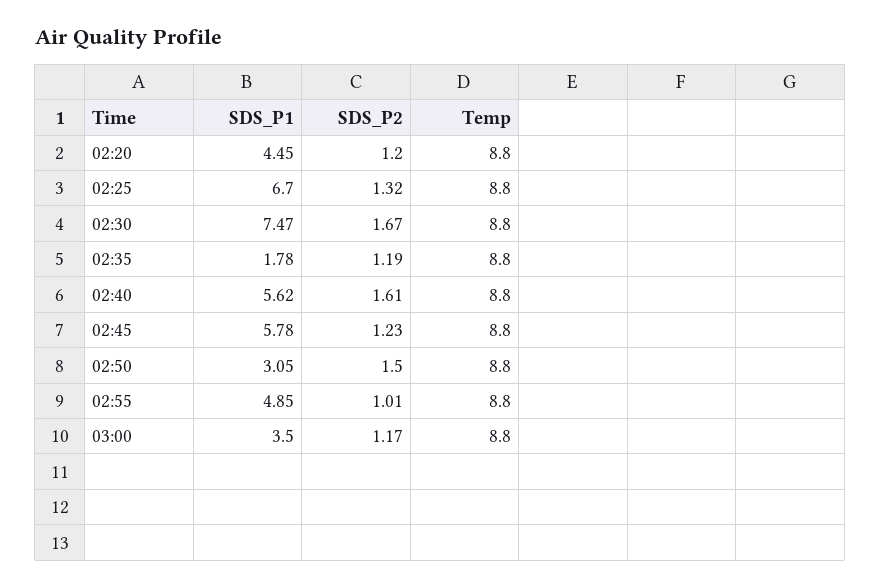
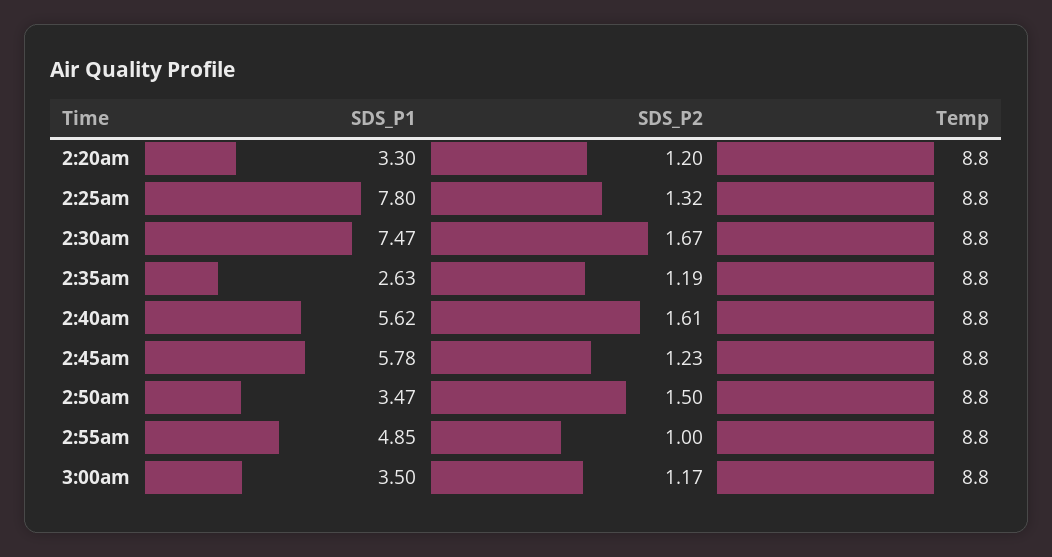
SDS_P1, 02:20: 4.45 -> 3.3
SDS_P1, 02:25: 6.7 -> 7.8
SDS_P1, 02:35: 1.78 -> 2.63
SDS_P1, 02:50: 3.05 -> 3.47
SDS_P2, 02:55: 1.01 -> 1

